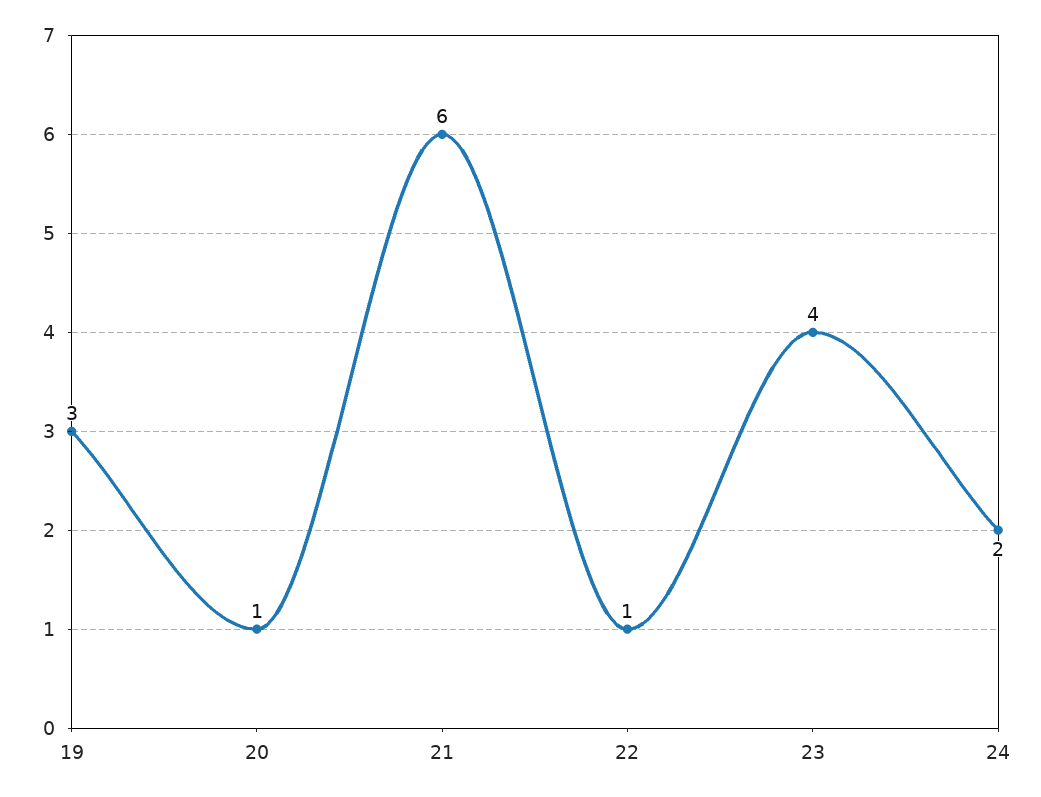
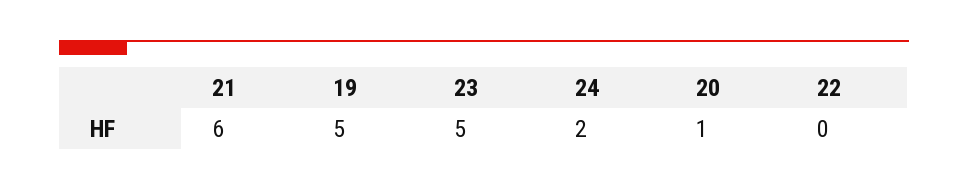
19: 3 -> 5
22: 1 -> 0
23: 4 -> 5

